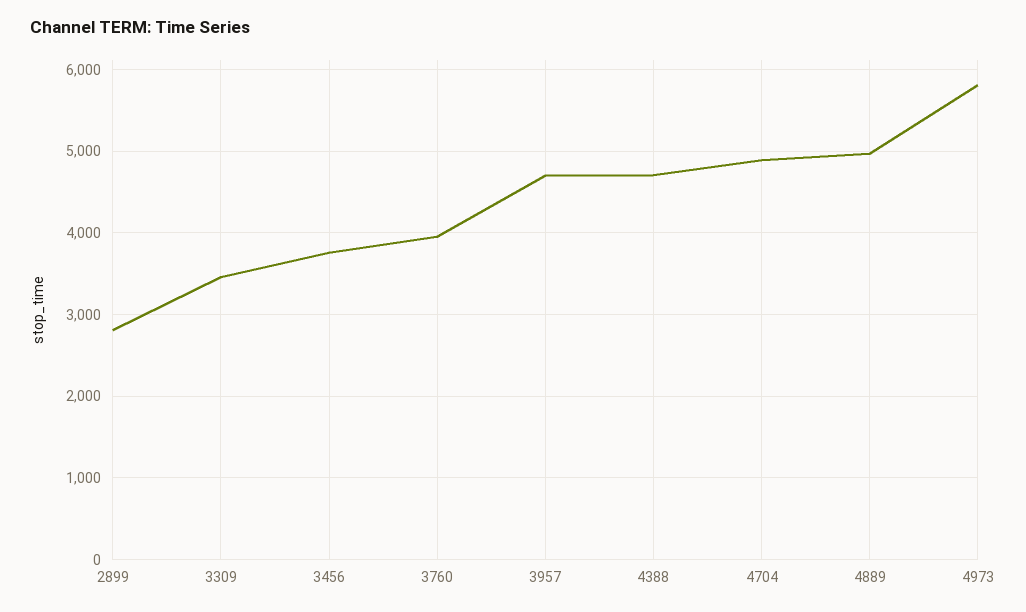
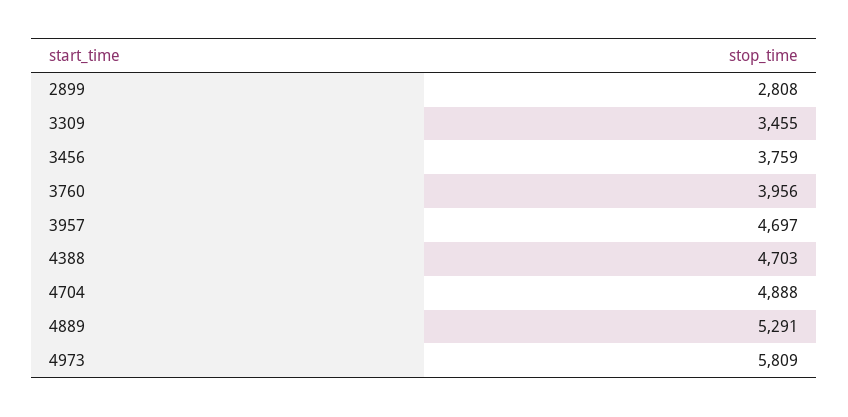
4889: 5000 -> 5291

